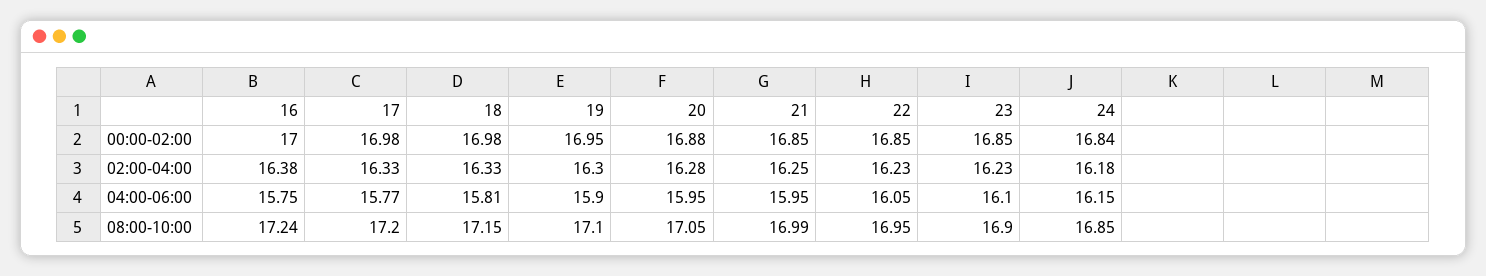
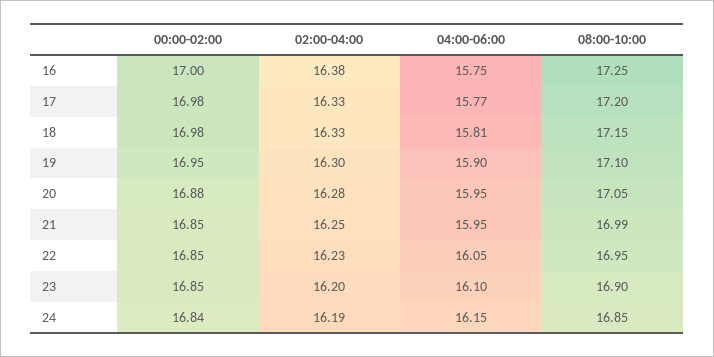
23, 02:00-04:00: 16.23 -> 16.2
24, 02:00-04:00: 16.18 -> 16.19
16, 08:00-10:00: 17.24 -> 17.25

